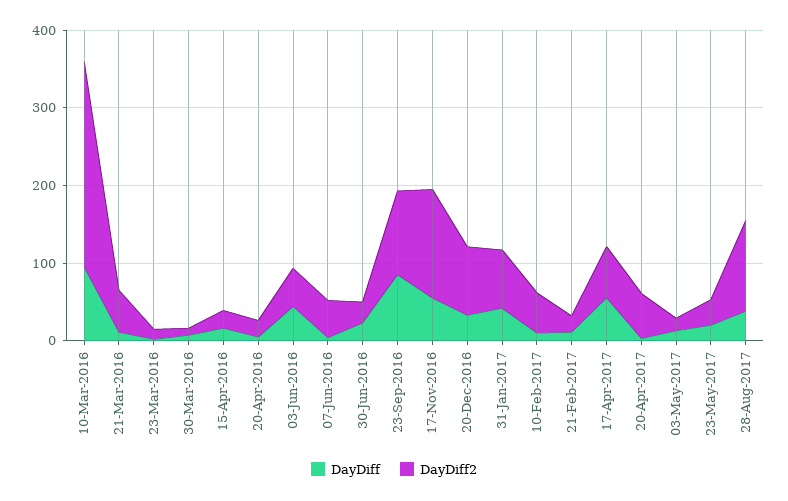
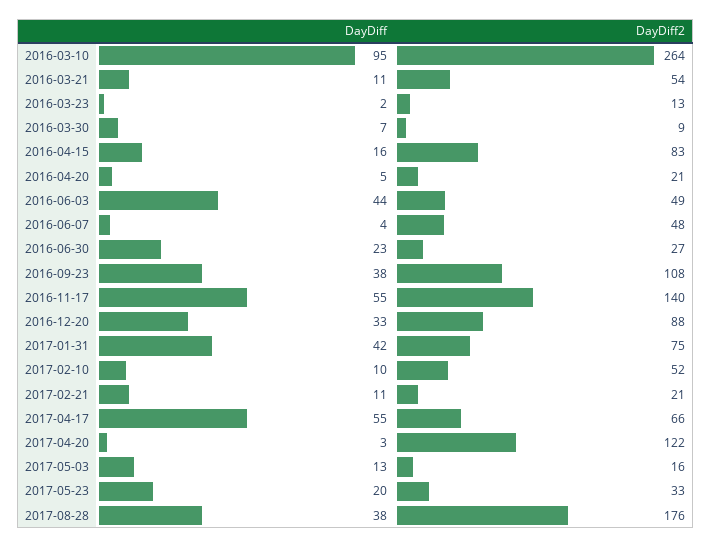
DayDiff2, 15-Apr-2016: 20 -> 83
DayDiff, 23-Sep-2016: 80 -> 38
DayDiff2, 20-Apr-2017: 60 -> 122
DayDiff2, 28-Aug-2017: 120 -> 176

